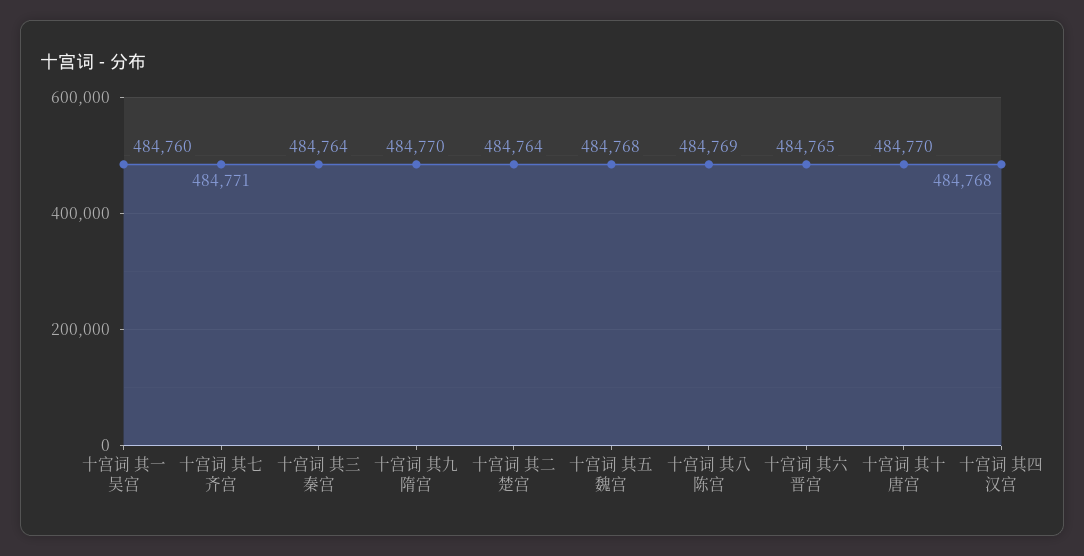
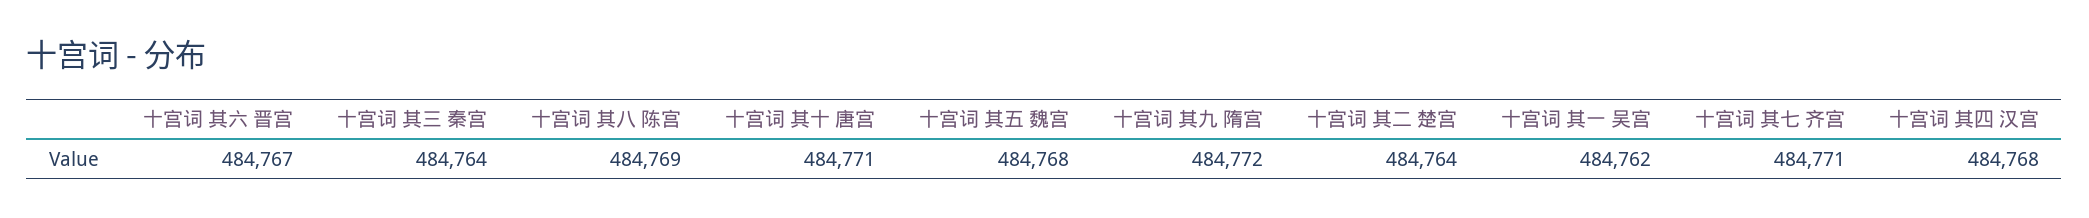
十宫词 其一 吴宫: 484760 -> 484762
十宫词 其九 隋宫: 484770 -> 484772
十宫词 其六 晋宫: 484765 -> 484767
十宫词 其十 唐宫: 484770 -> 484771

